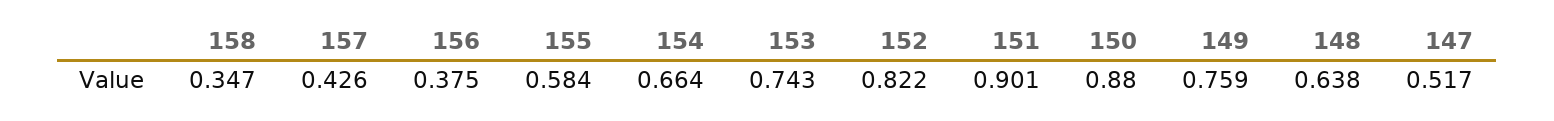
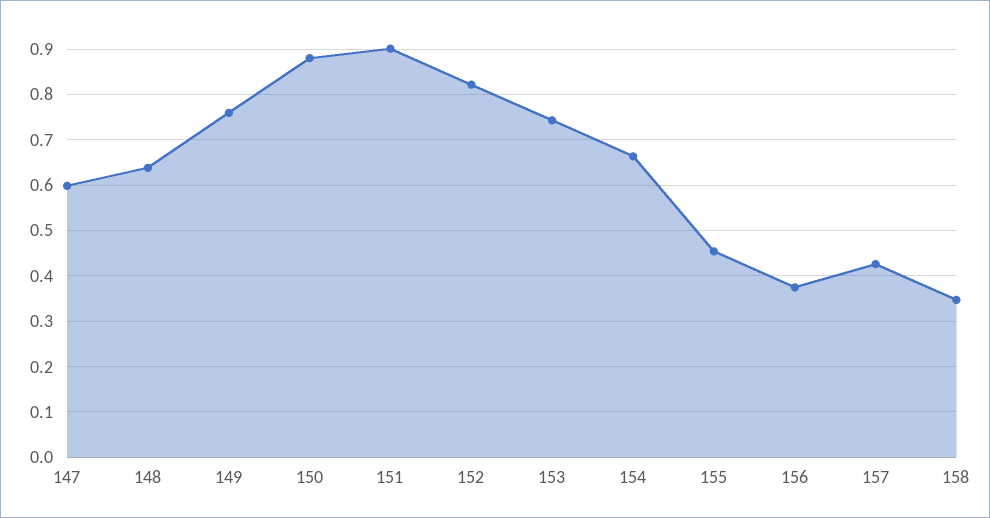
155: 0.584 -> 0.46
147: 0.517 -> 0.6

